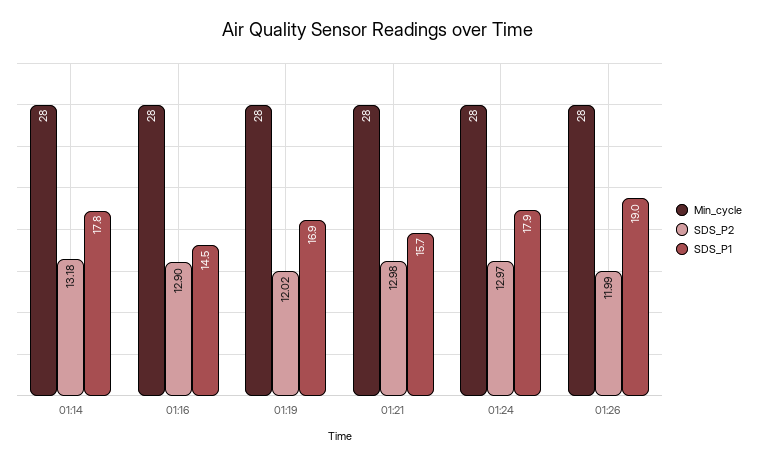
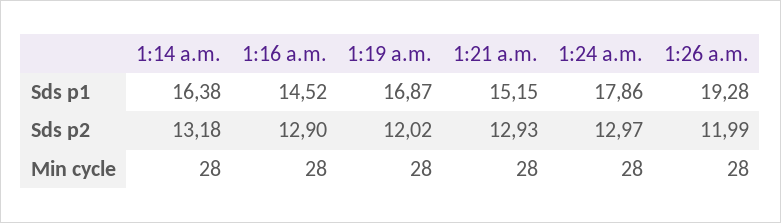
SDS_P1, 01:14: 17.8 -> 16.38
SDS_P2, 01:21: 12.98 -> 12.93
SDS_P1, 01:21: 15.7 -> 15.15
SDS_P1, 01:26: 19 -> 19.28

